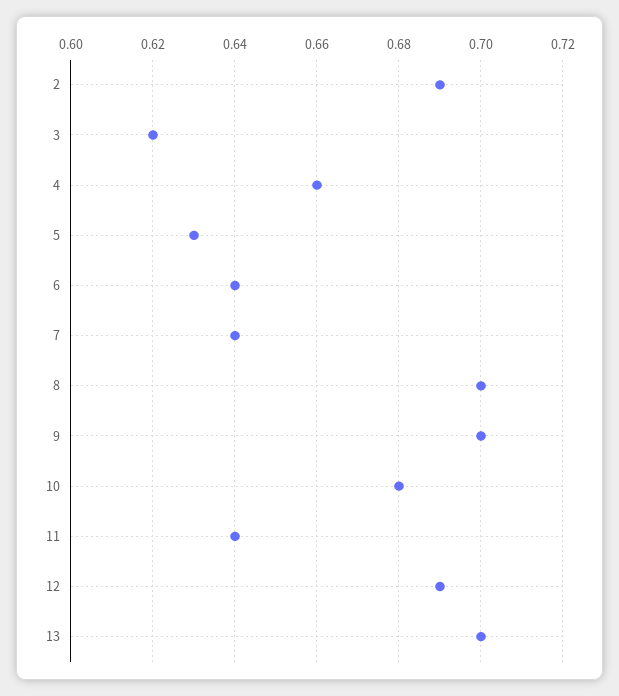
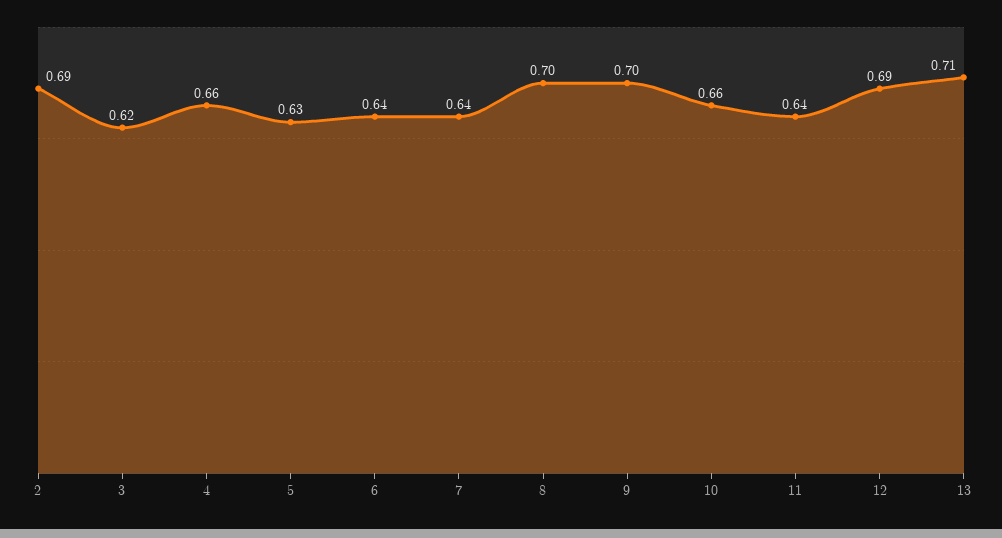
10: 0.68 -> 0.66
13: 0.7 -> 0.71

